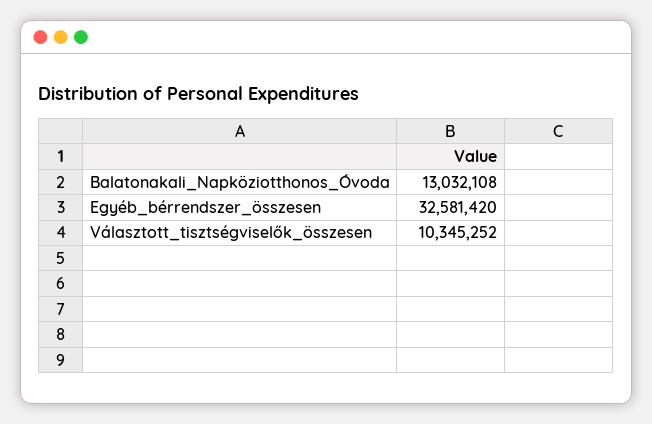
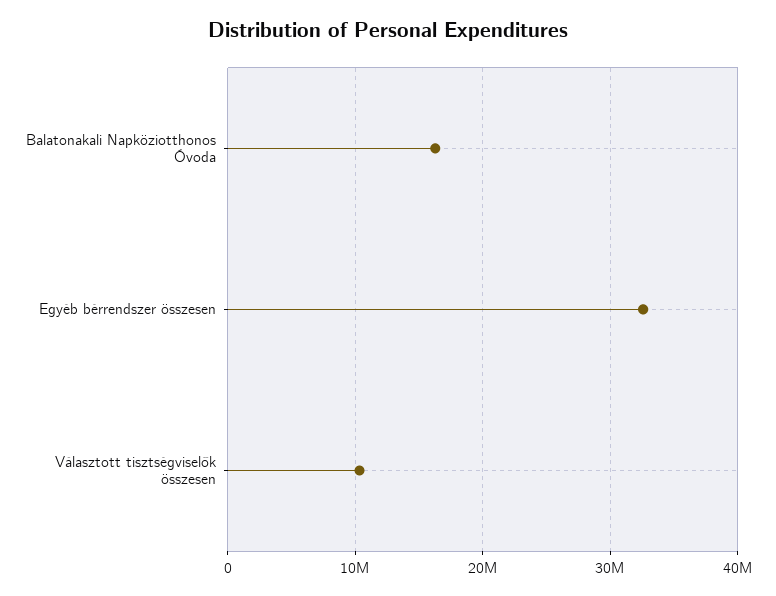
Balatonakali_Napköziotthonos_Óvoda: 13032108 -> 16000000

